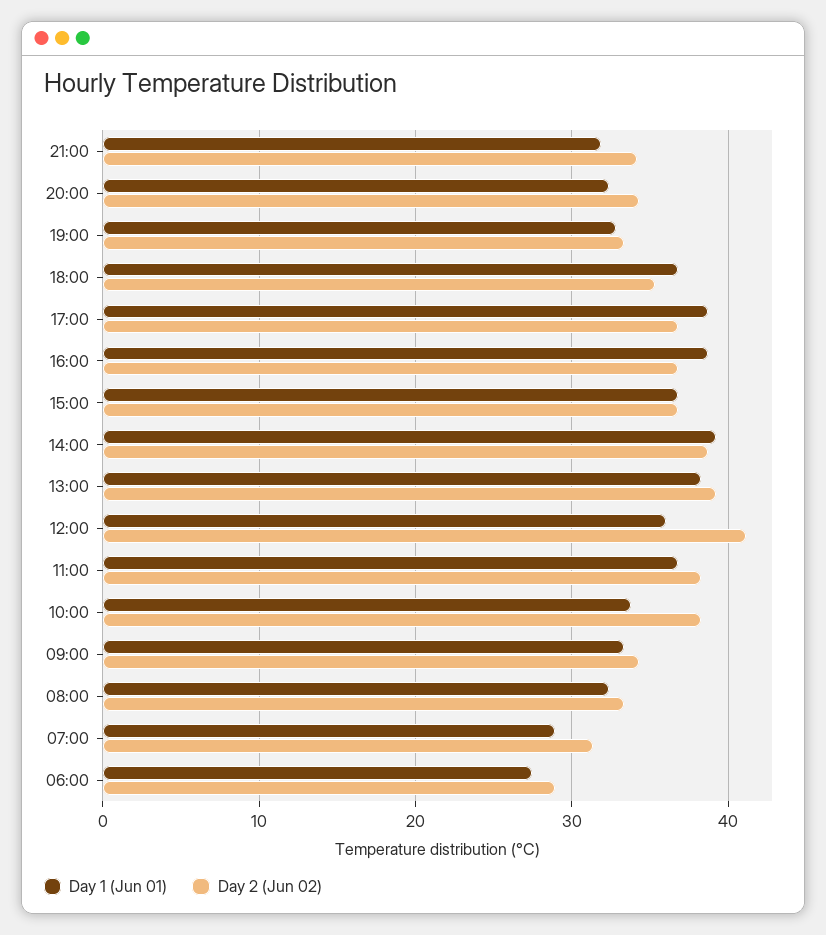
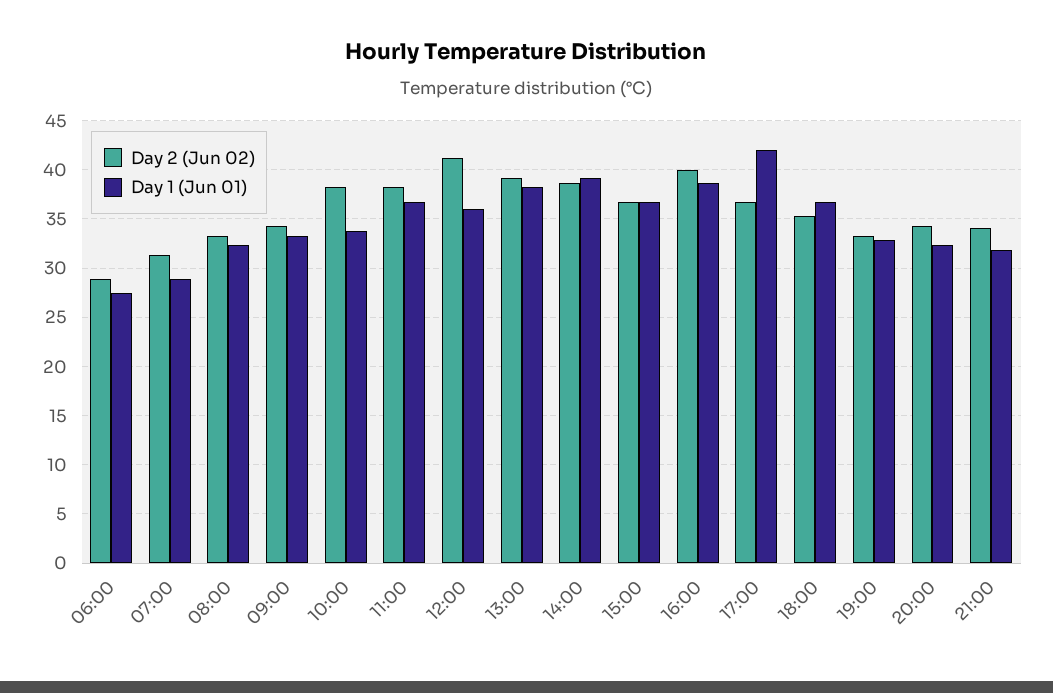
Day 1 (Jun 01), 17:00: 39 -> 42
Day 2 (Jun 02), 16:00: 37 -> 40

